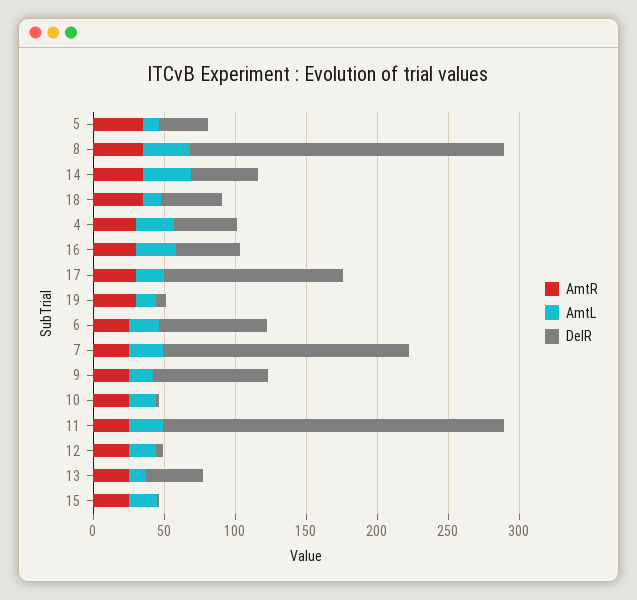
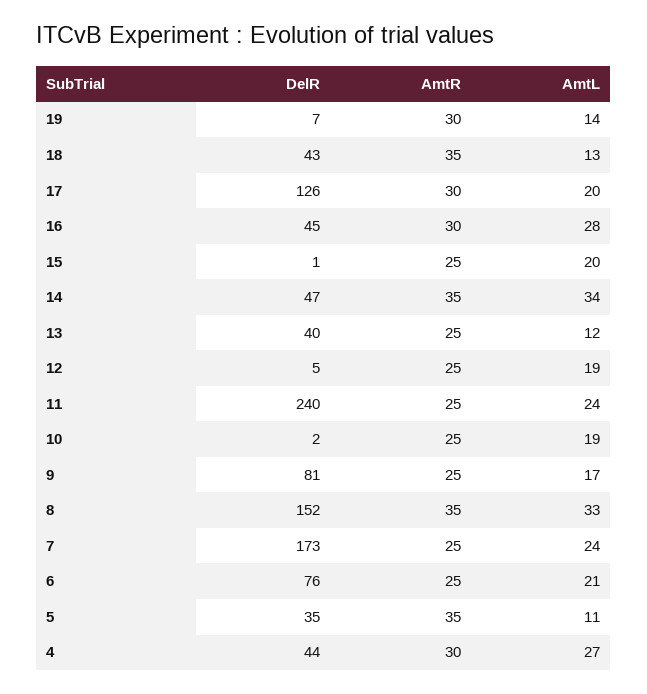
DelR, 8: 220 -> 152

